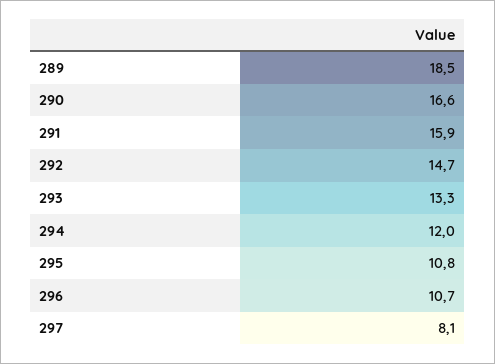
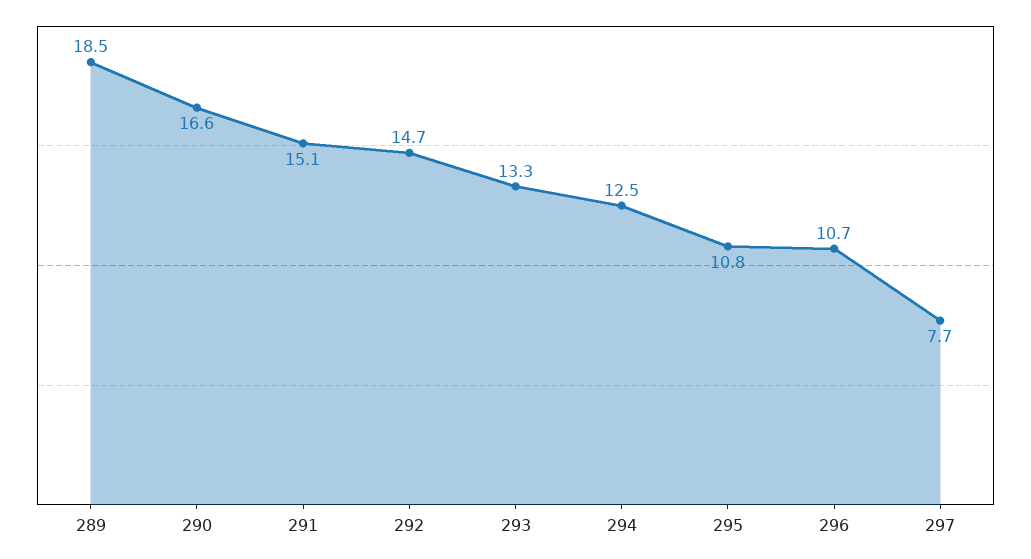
291: 15.9 -> 15.1
294: 12 -> 12.5
297: 8.1 -> 7.7

